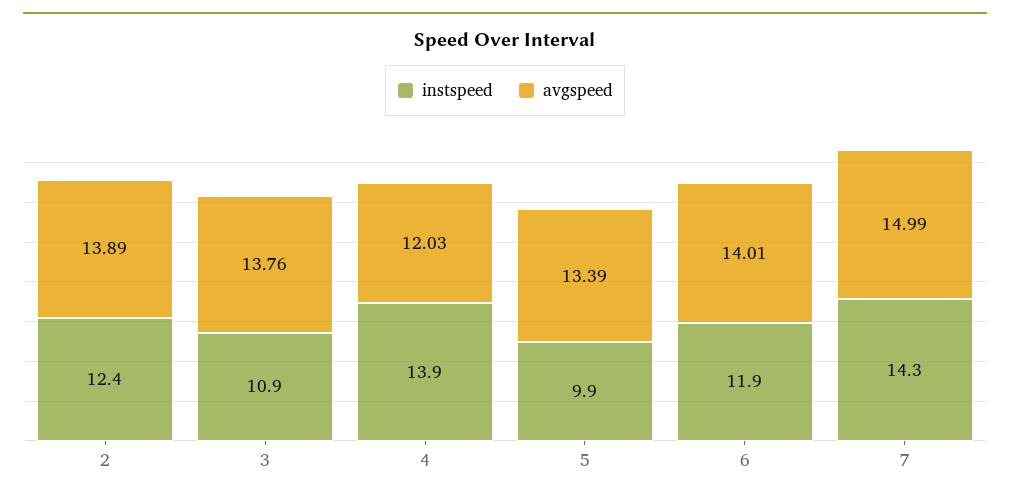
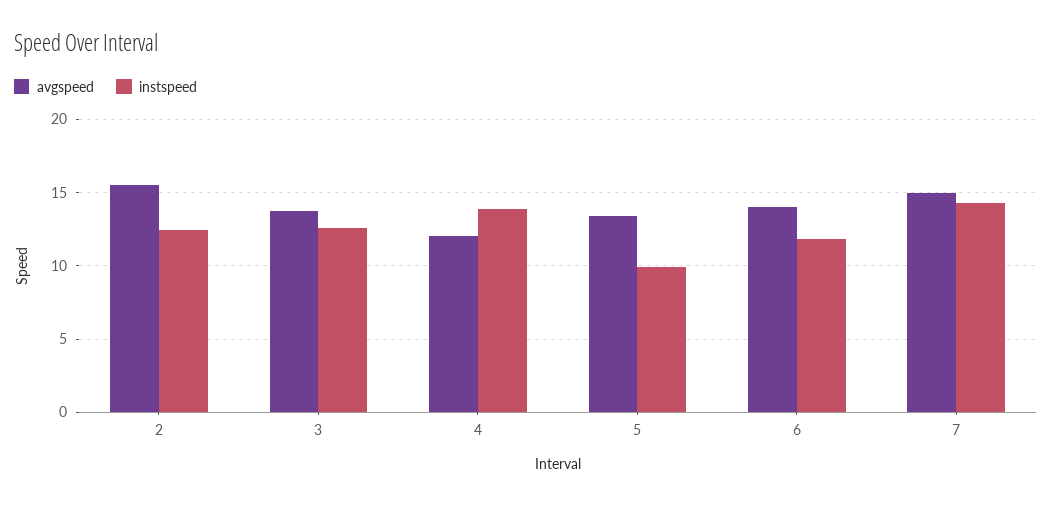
avgspeed, 2: 13.89 -> 15.5
instspeed, 3: 10.9 -> 12.5

